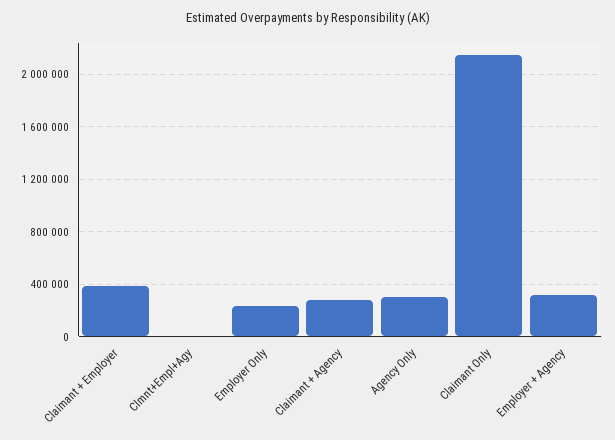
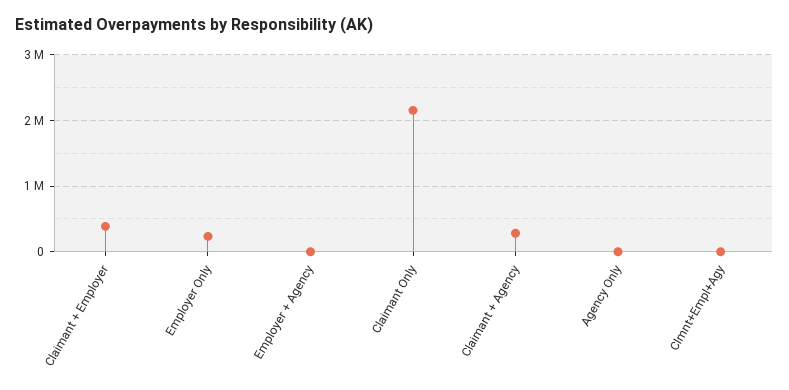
Agency Only: 300000 -> 0
Employer + Agency: 300000 -> 0

